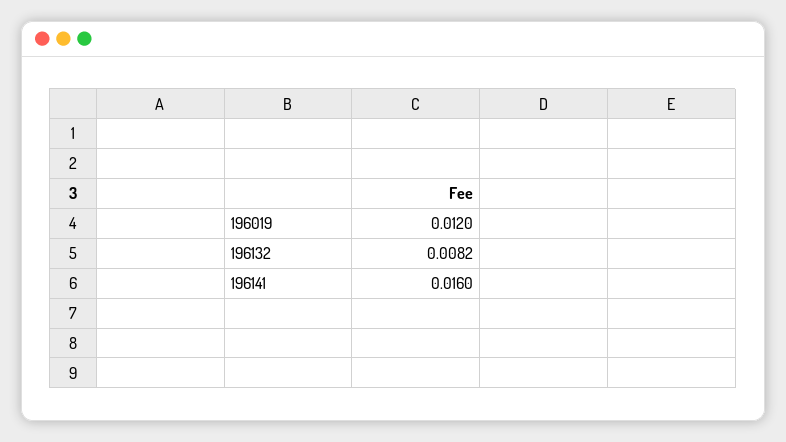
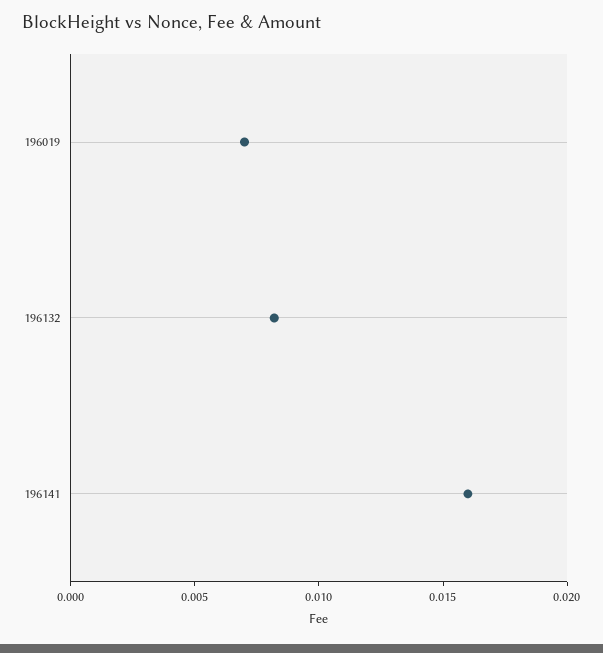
196019: 0.012 -> 0.007

